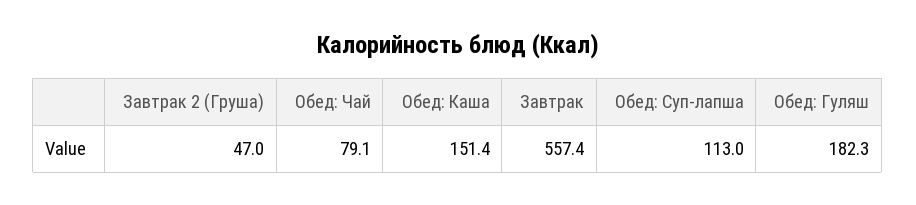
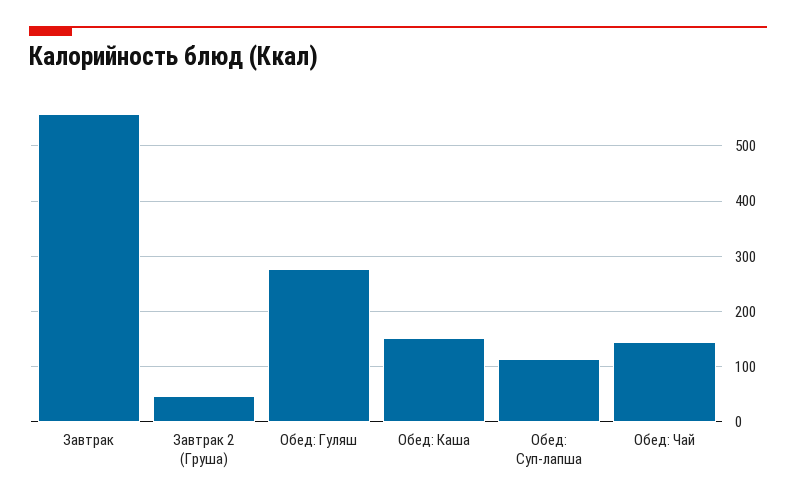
Обед: Чай: 79.1 -> 140
Обед: Гуляш: 182.3 -> 280

